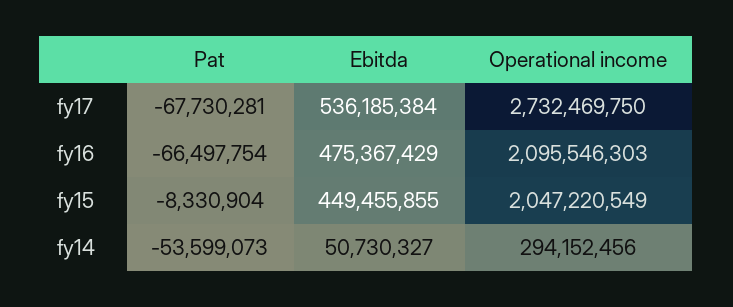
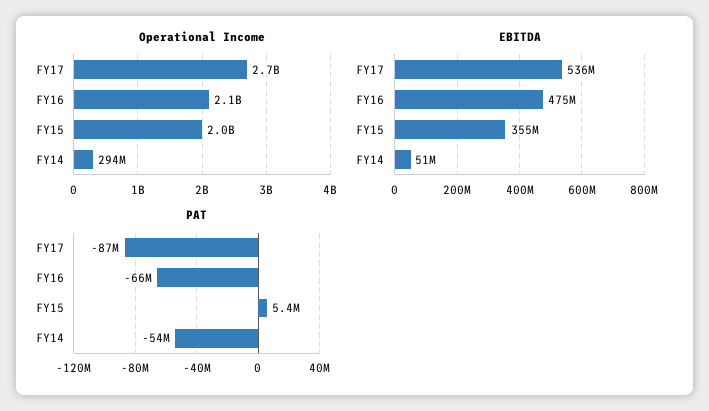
Pat, fy17: -67730281 -> -87000000
Pat, fy15: -8330904 -> 5400000
Ebitda, fy15: 449455855 -> 355000000

